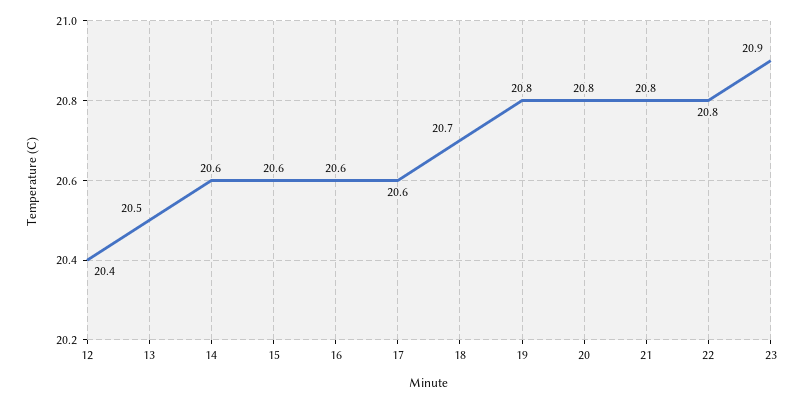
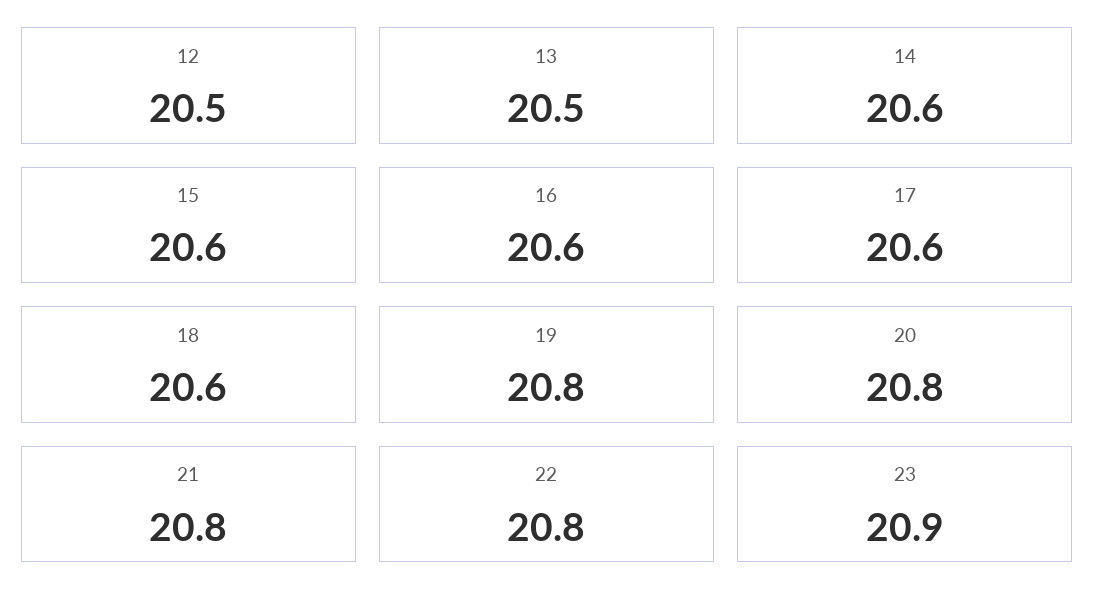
12: 20.4 -> 20.5
18: 20.7 -> 20.6

